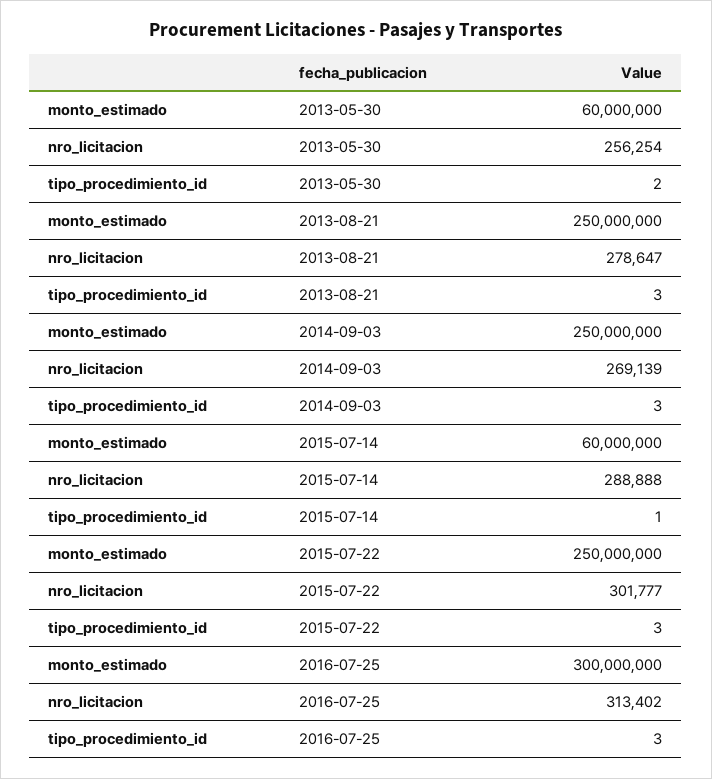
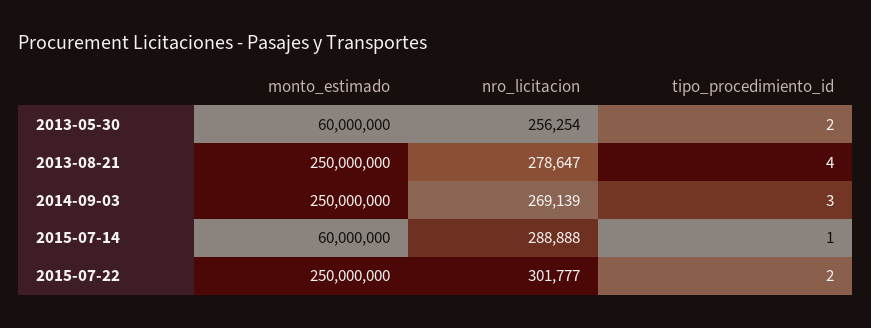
tipo_procedimiento_id, 2013-08-21: 3 -> 4
tipo_procedimiento_id, 2015-07-22: 3 -> 2
monto_estimado, 2016-07-25: 300000000 -> none
nro_licitacion, 2016-07-25: 313402 -> none
tipo_procedimiento_id, 2016-07-25: 3 -> none

